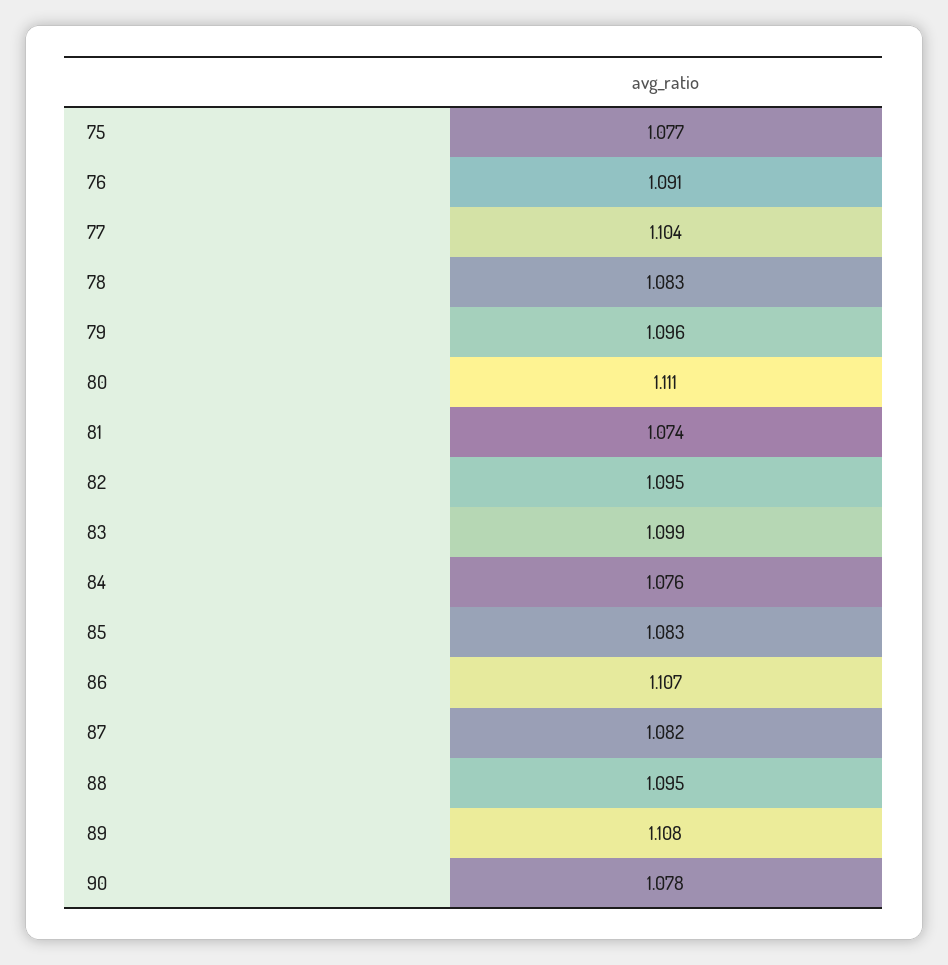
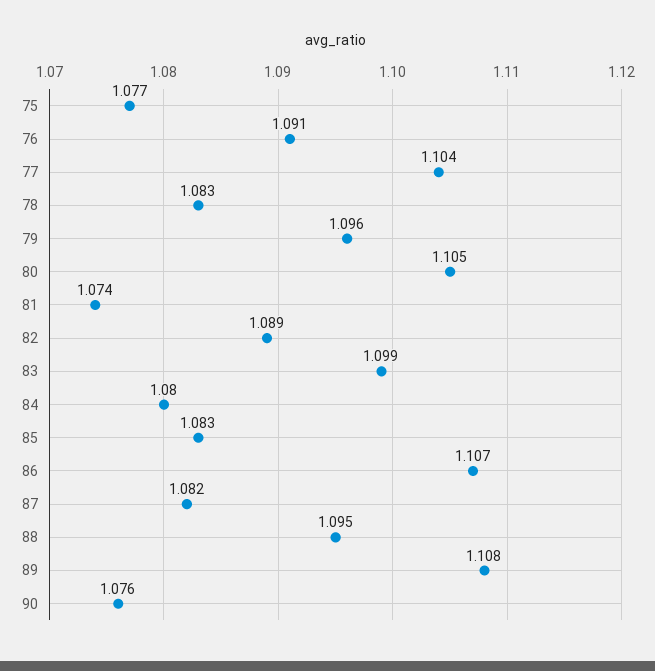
80: 1.111 -> 1.105
82: 1.095 -> 1.089
84: 1.076 -> 1.08
90: 1.078 -> 1.076

